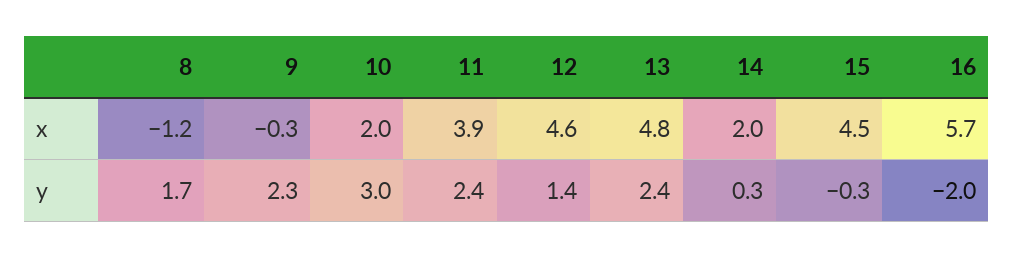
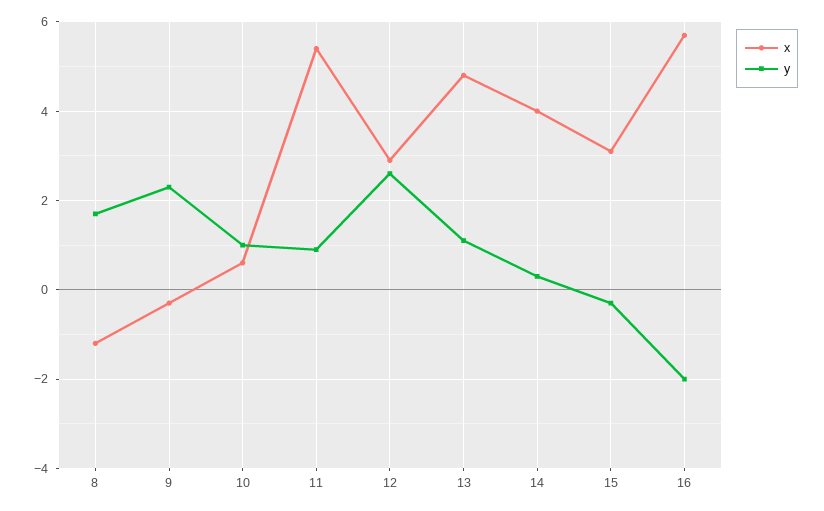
x, 10: 2 -> 0.5
x, 11: 3.9 -> 5.5
x, 12: 4.6 -> 3
x, 14: 2 -> 4
x, 15: 4.5 -> 3
y, 10: 3 -> 1
y, 11: 2.4 -> 1
y, 12: 1.4 -> 2.5
y, 13: 2.4 -> 1

